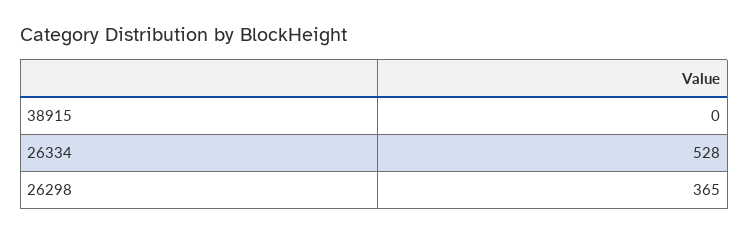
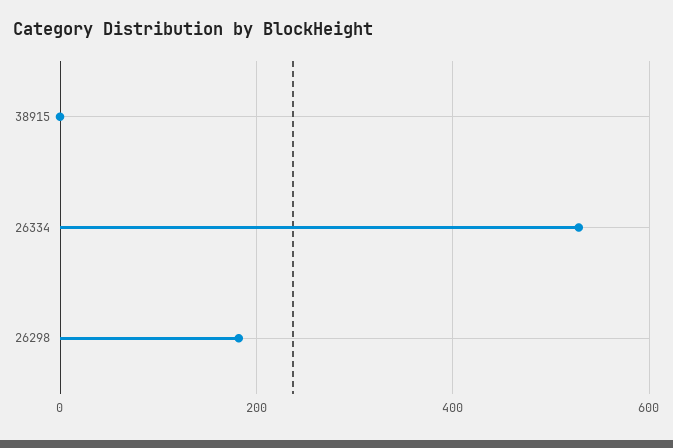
26298: 365 -> 180

